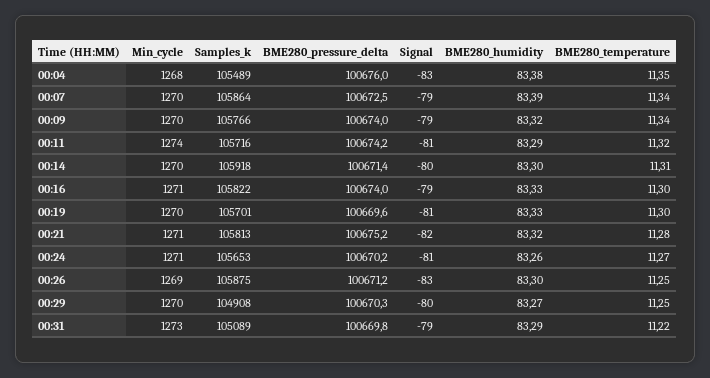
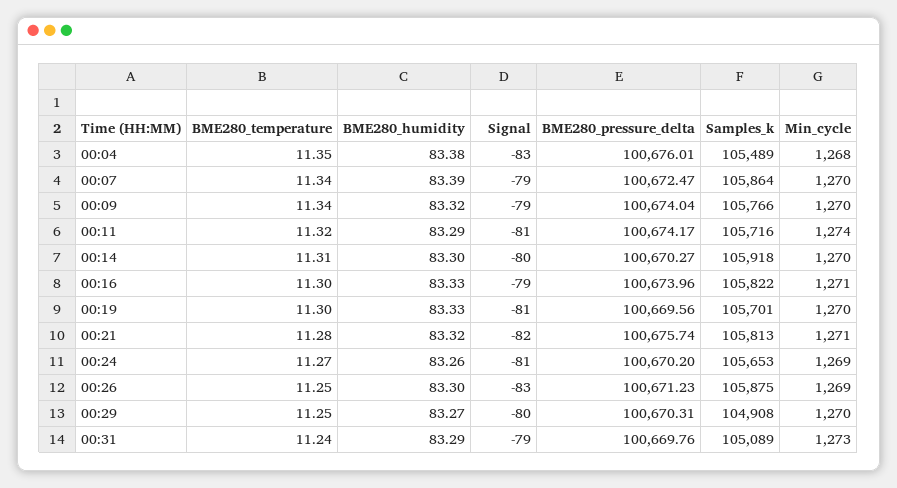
BME280_pressure_delta, 00:14: 100671.4 -> 100670.27
BME280_pressure_delta, 00:21: 100675.2 -> 100675.74
Min_cycle, 00:24: 1271 -> 1269
BME280_temperature, 00:31: 11.22 -> 11.24

